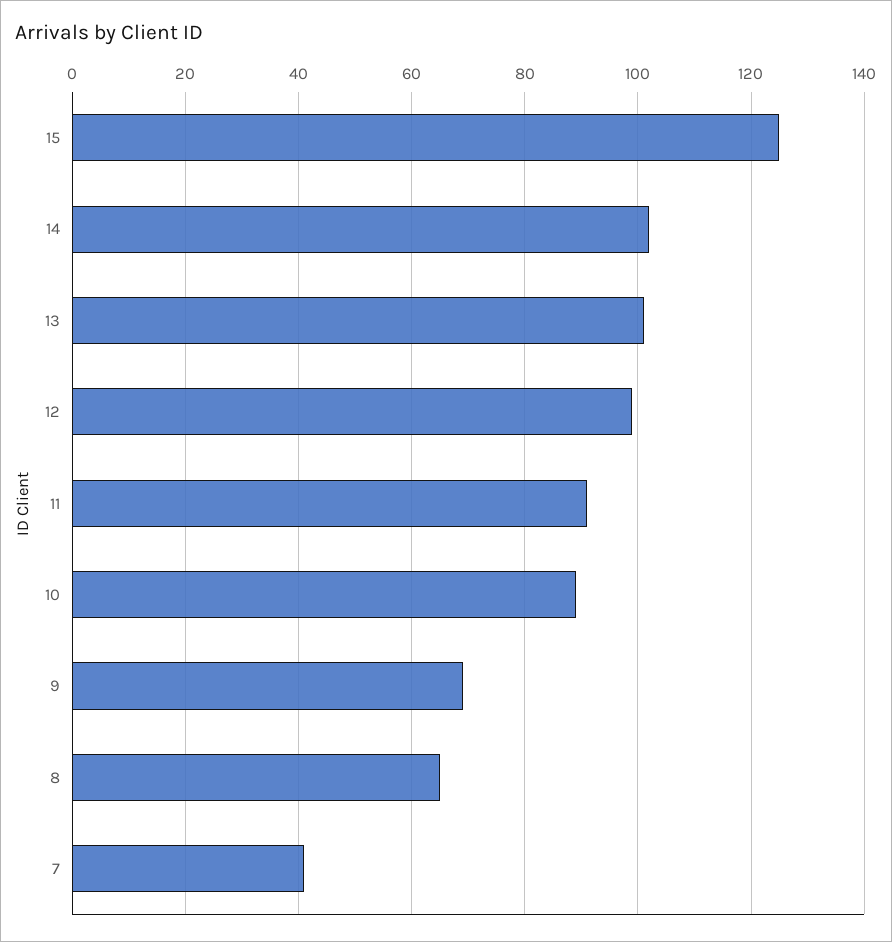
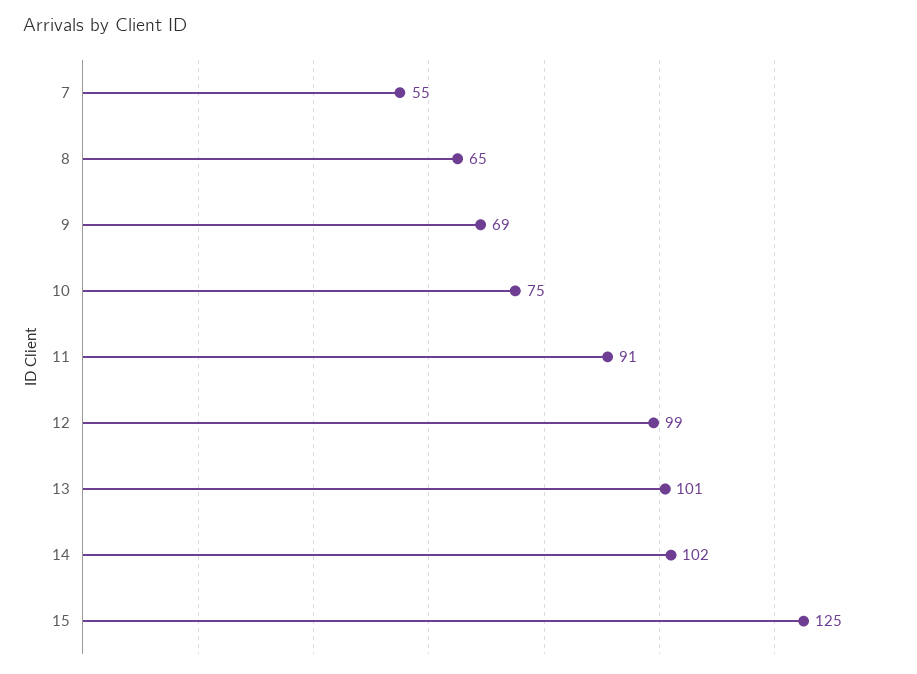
10: 90 -> 75
7: 40 -> 55

